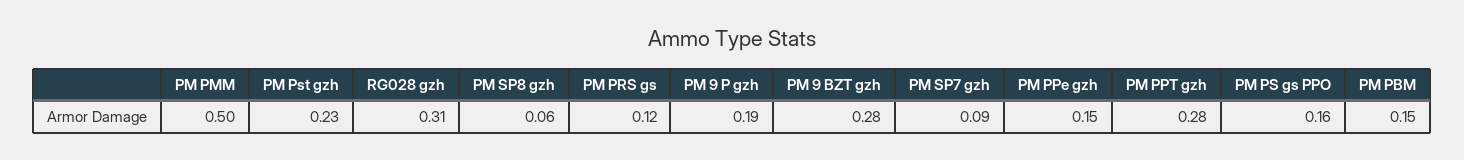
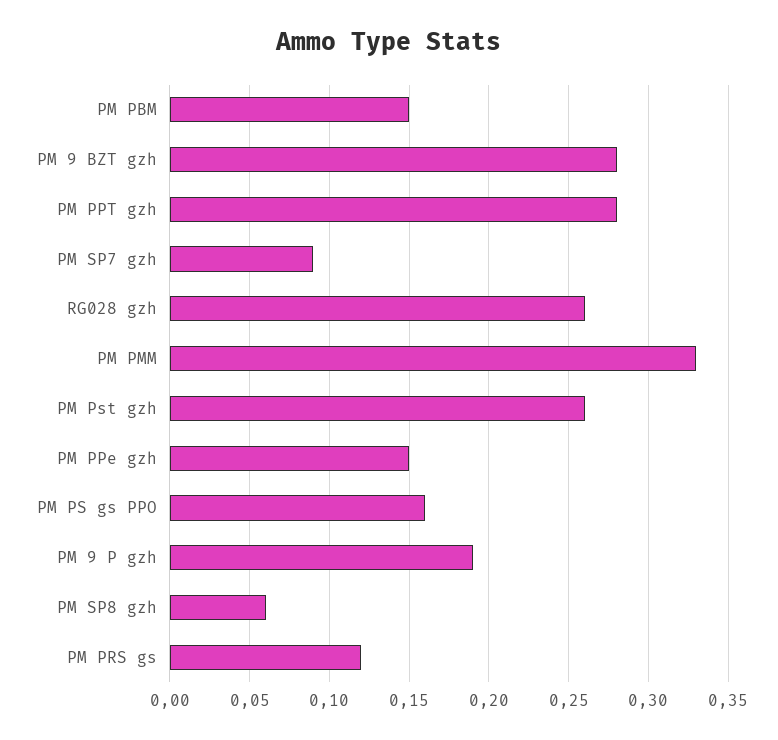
PM PMM: 0.5 -> 0.33
PM Pst gzh: 0.23 -> 0.26
RG028 gzh: 0.31 -> 0.26

